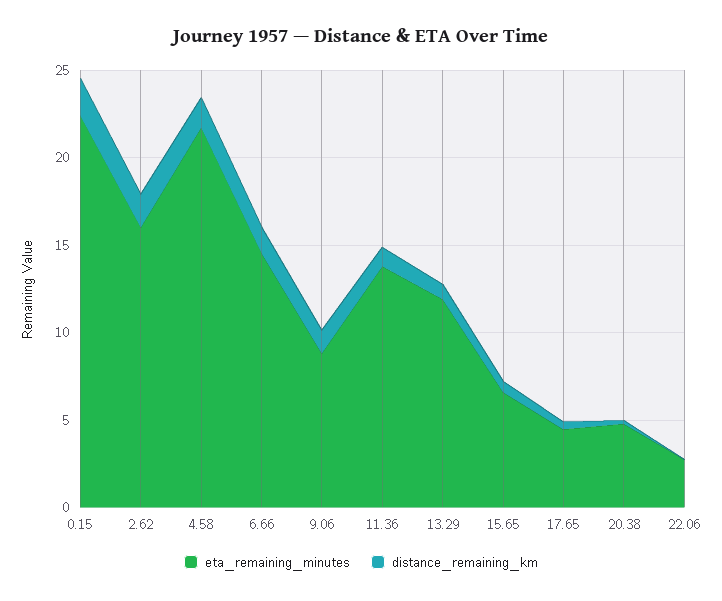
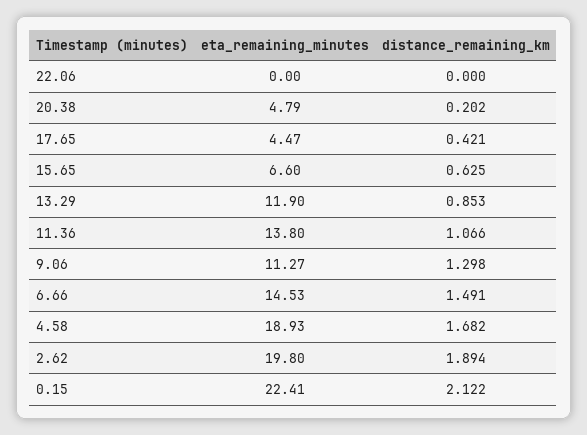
eta_remaining_minutes, 2.62: 16 -> 19.8
eta_remaining_minutes, 4.58: 22 -> 18.93
eta_remaining_minutes, 9.06: 9 -> 11.27
eta_remaining_minutes, 22.06: 3 -> 0

